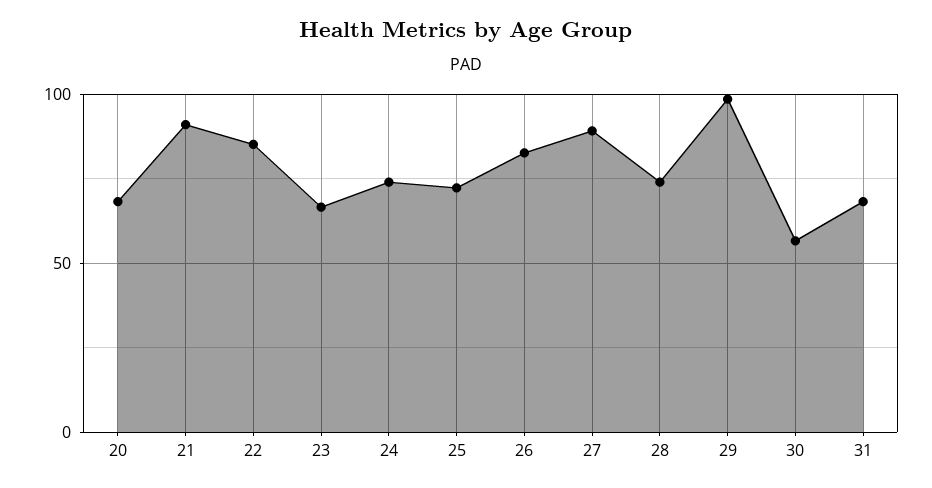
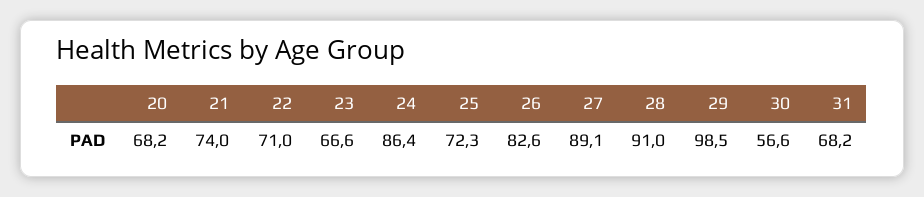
21: 90 -> 74
22: 85 -> 71
24: 75 -> 86.4
28: 75 -> 91

